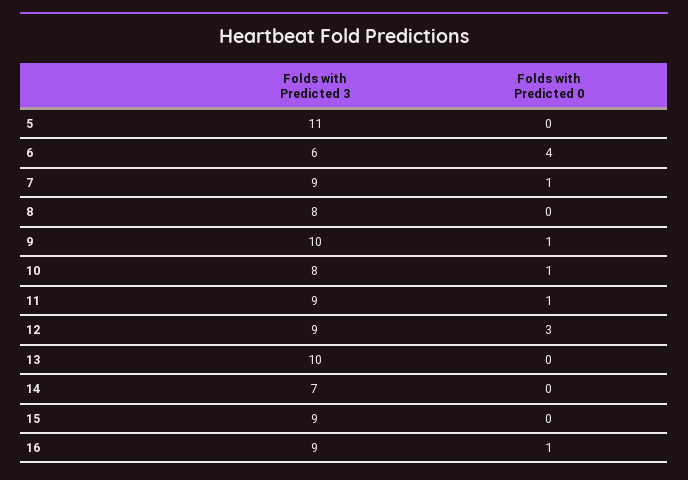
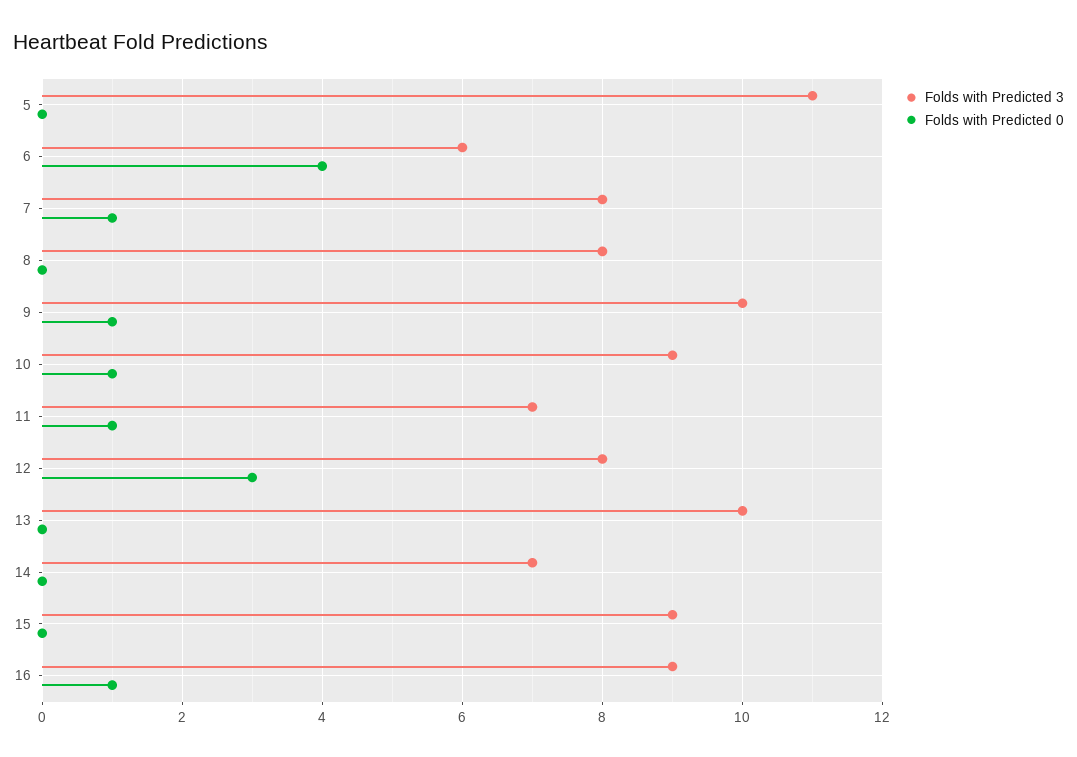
Folds with Predicted 3, 7: 9 -> 8
Folds with Predicted 3, 10: 8 -> 9
Folds with Predicted 3, 11: 9 -> 7
Folds with Predicted 3, 12: 9 -> 8

